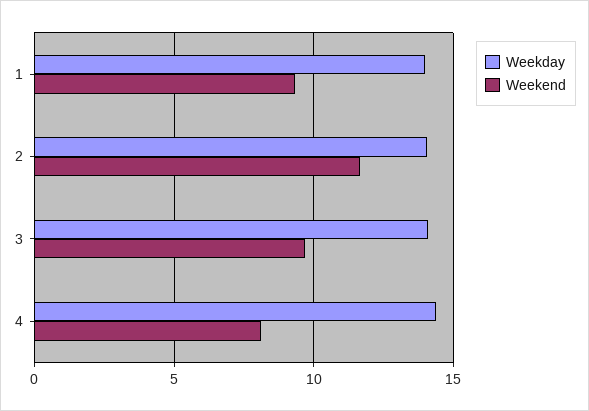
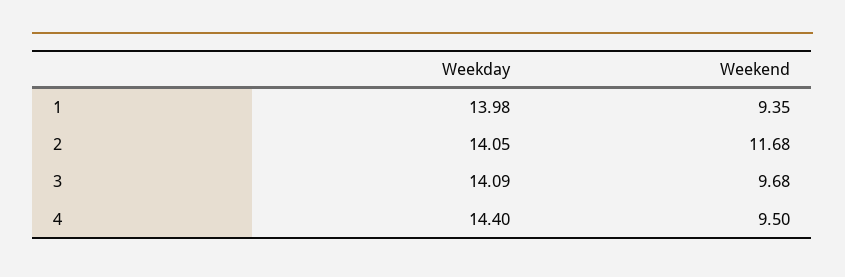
Weekend, 4: 8 -> 9.5

